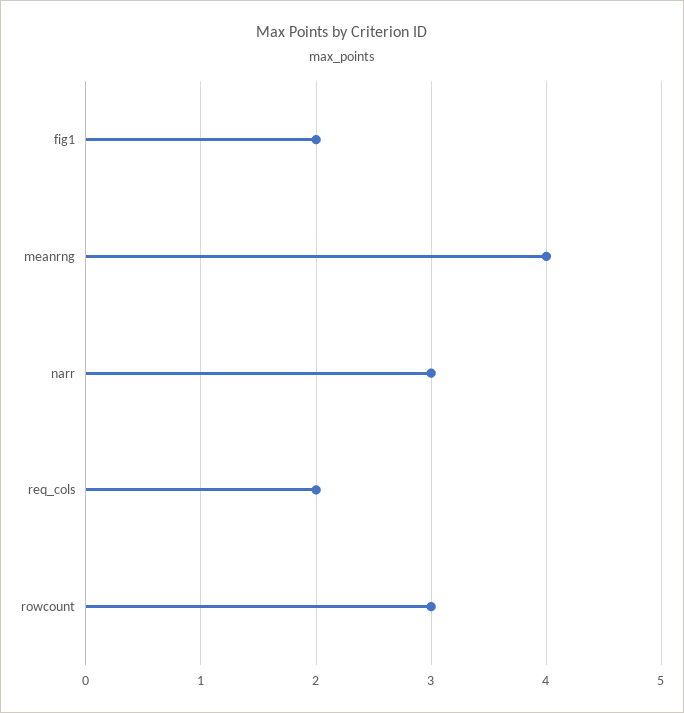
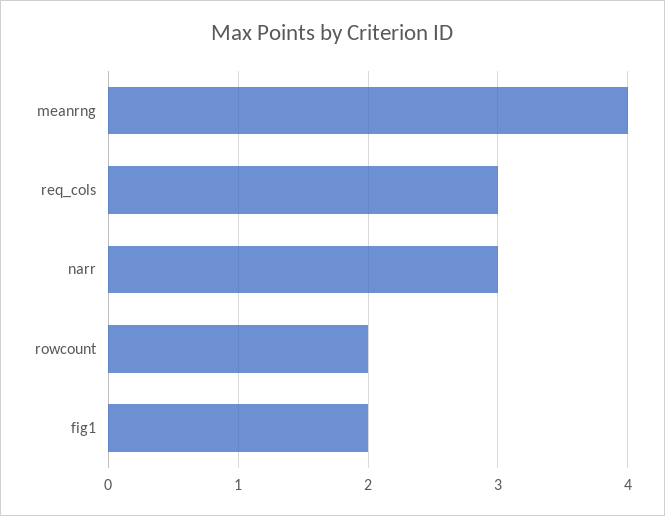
req_cols: 2 -> 3
rowcount: 3 -> 2

